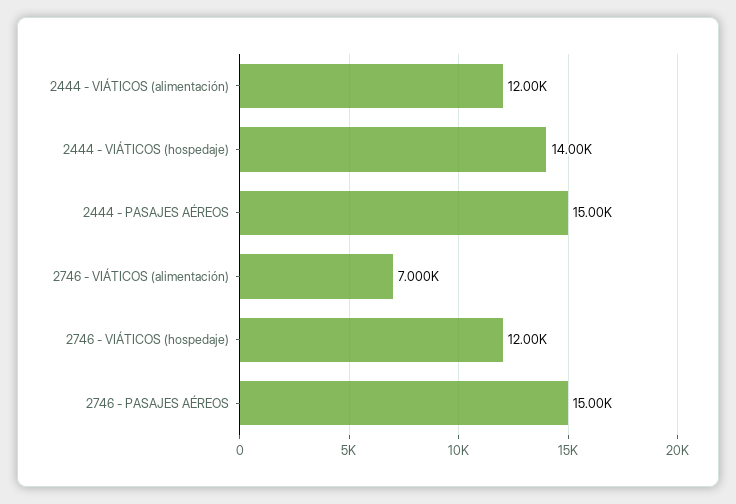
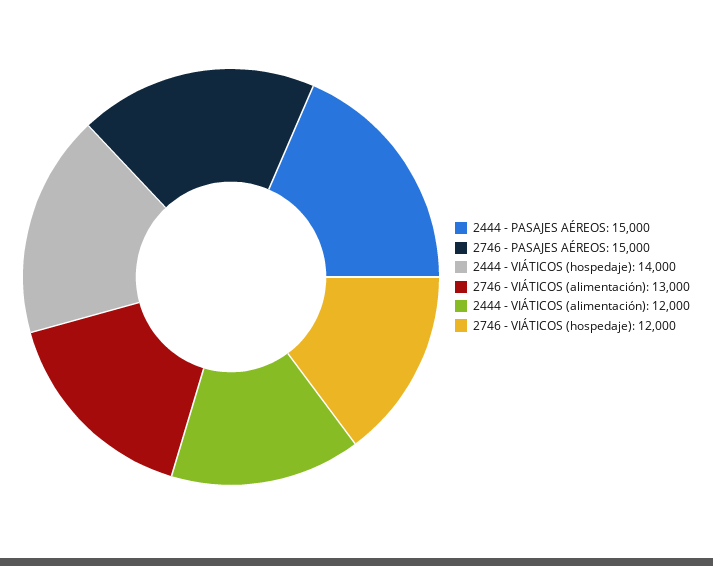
2746 - VIÁTICOS (alimentación): 7000 -> 13000

